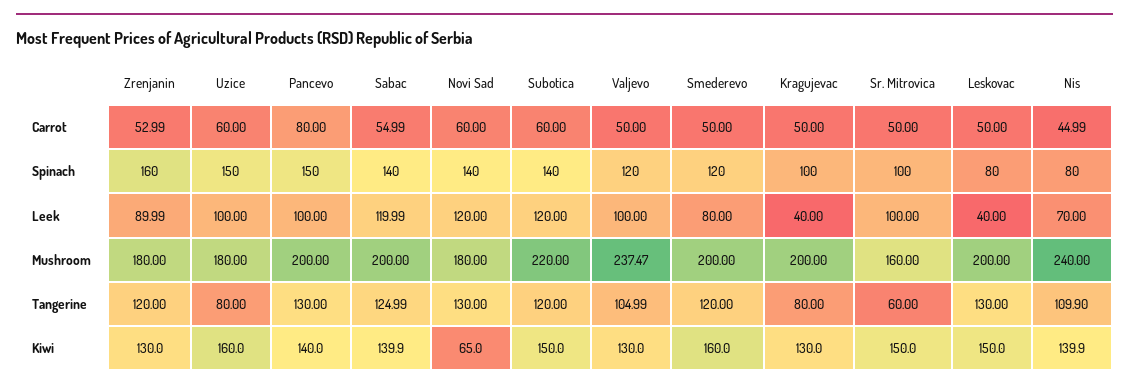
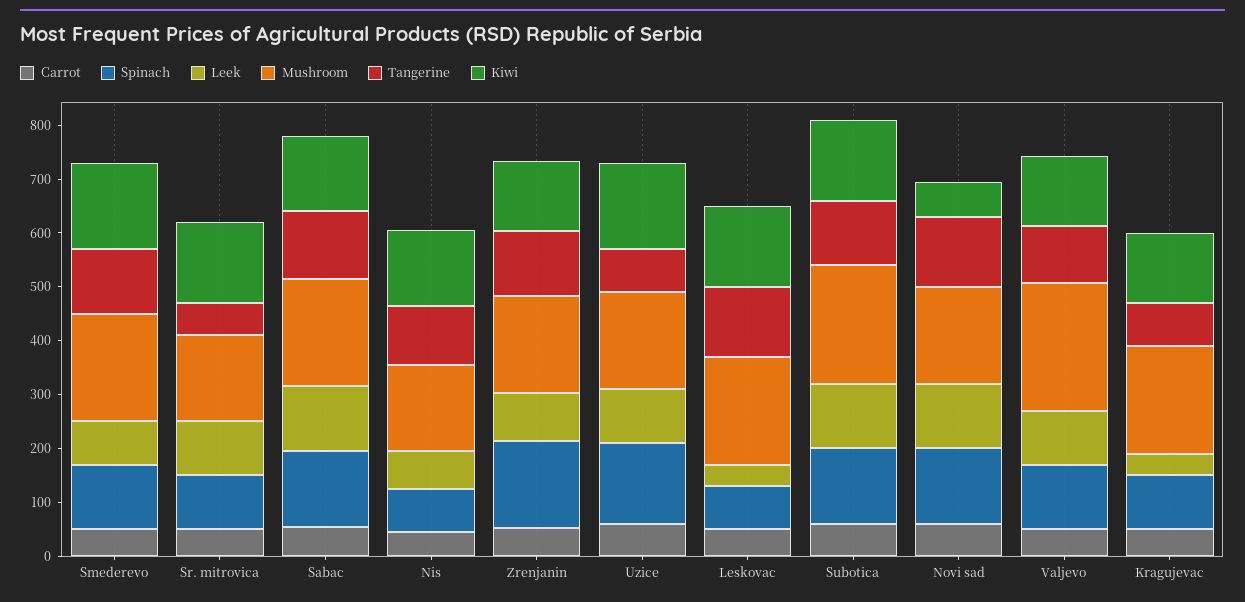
Carrot, Pancevo: 80 -> none
Spinach, Pancevo: 150 -> none
Leek, Pancevo: 100 -> none
Mushroom, Pancevo: 200 -> none
Mushroom, Nis: 240 -> 160
Tangerine, Pancevo: 130 -> none
Kiwi, Pancevo: 140 -> none

